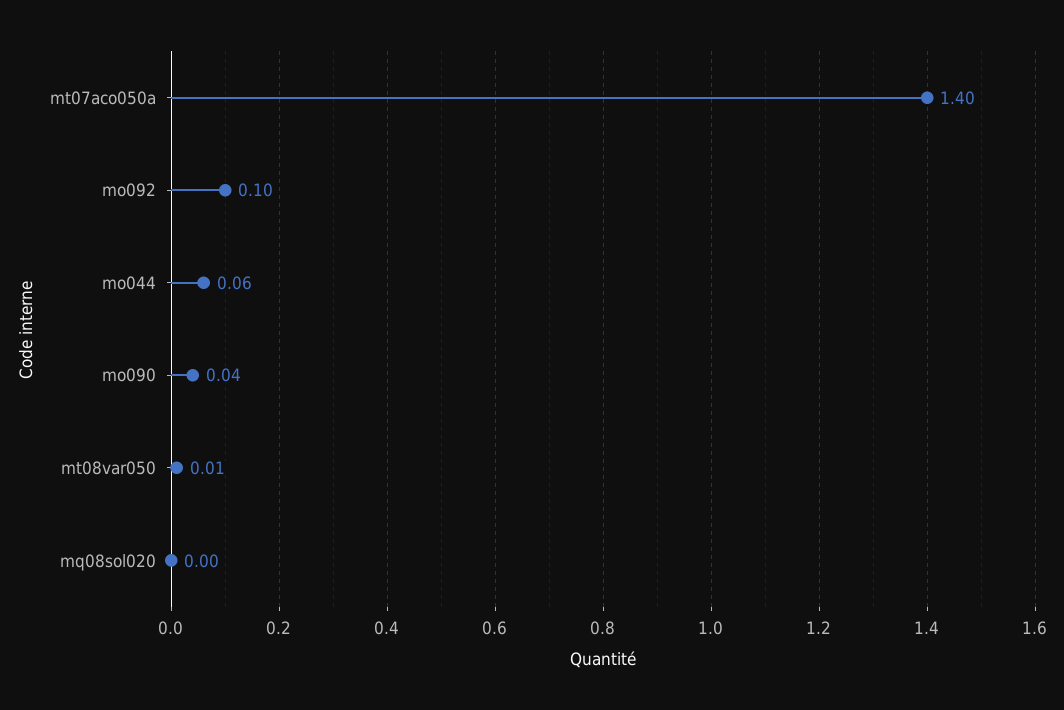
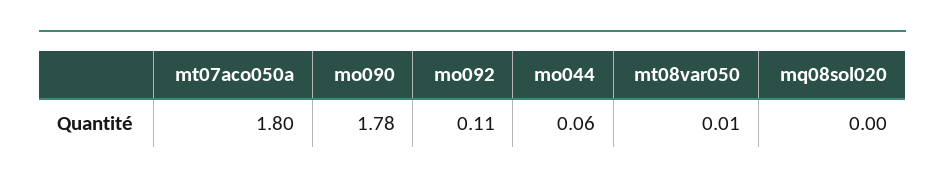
mt07aco050a: 1.4 -> 1.8
mo092: 0.1 -> 0.11
mo090: 0.04 -> 1.78

